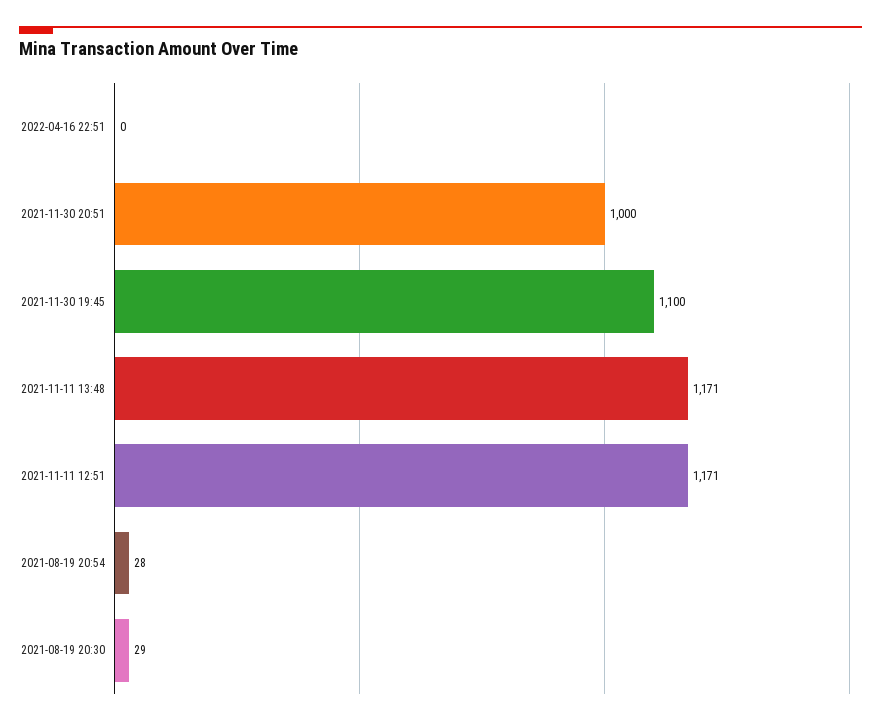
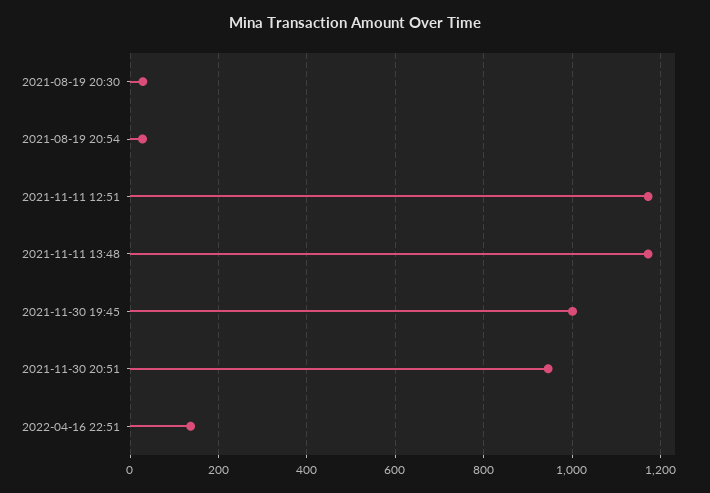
2022-04-16 22:51: 0 -> 140
2021-11-30 20:51: 1000 -> 940
2021-11-30 19:45: 1100 -> 1000

